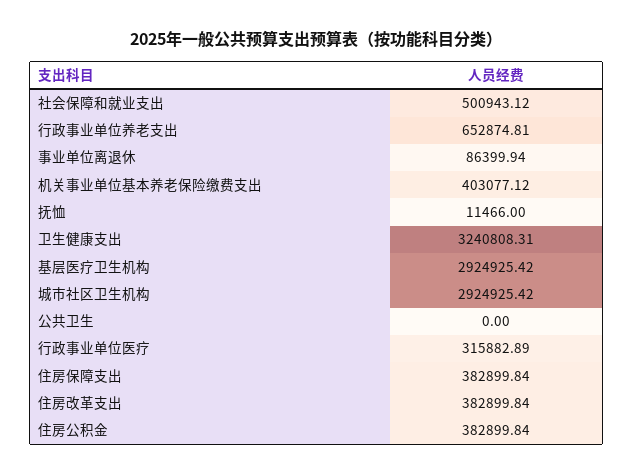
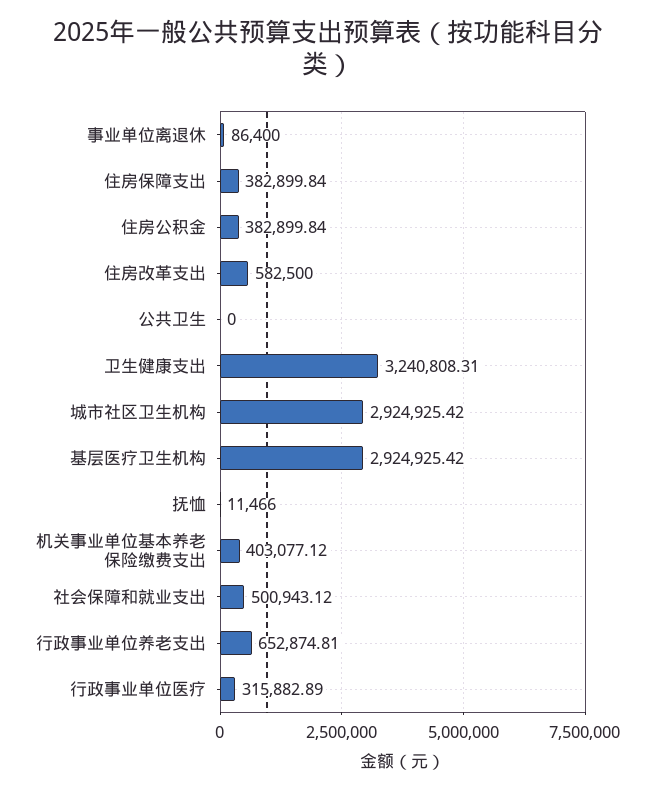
事业单位离退休: 86399.94 -> 86400
住房改革支出: 382899.84 -> 582500

